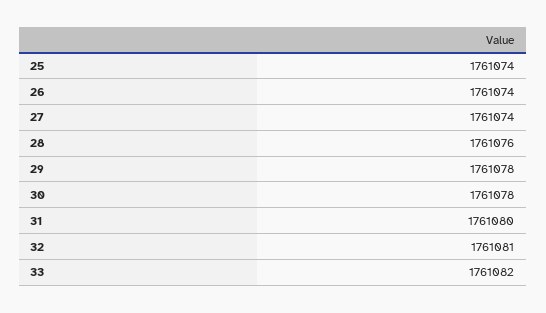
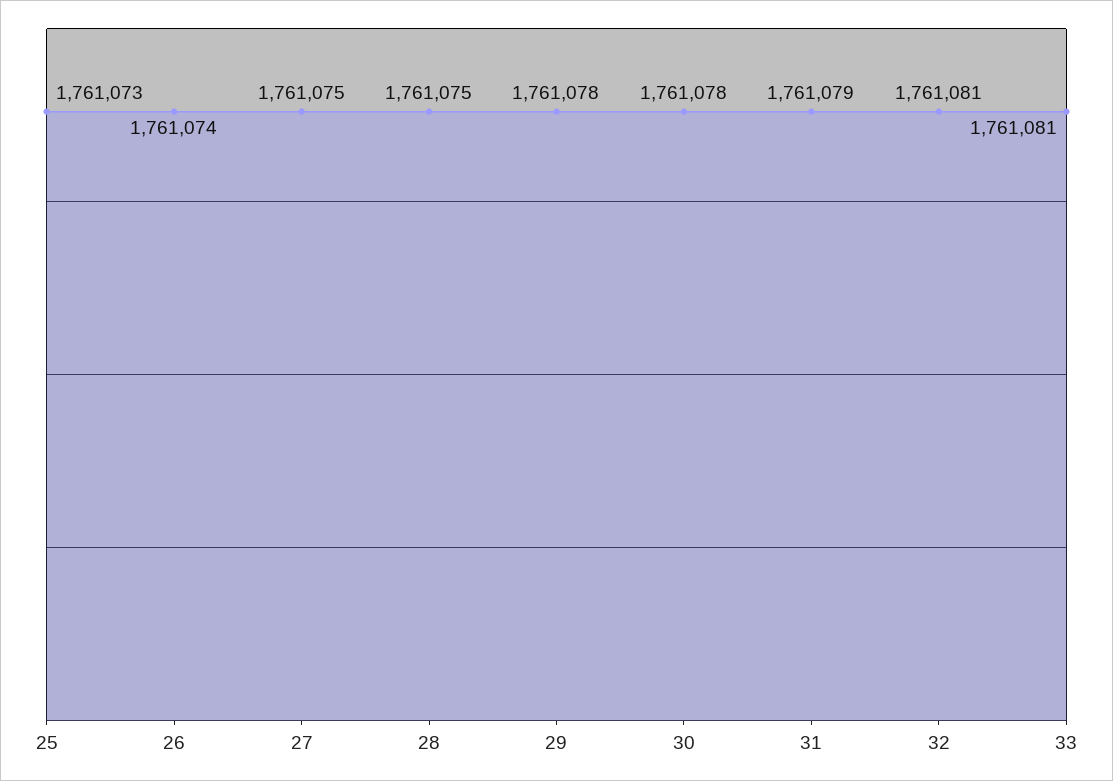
25: 1761074 -> 1761073
27: 1761074 -> 1761075
28: 1761076 -> 1761075
31: 1761080 -> 1761079
33: 1761082 -> 1761081

